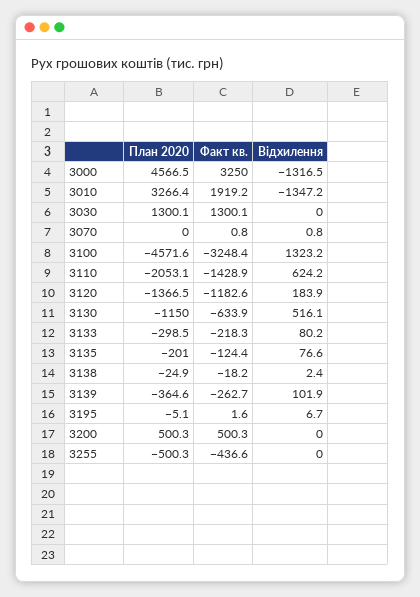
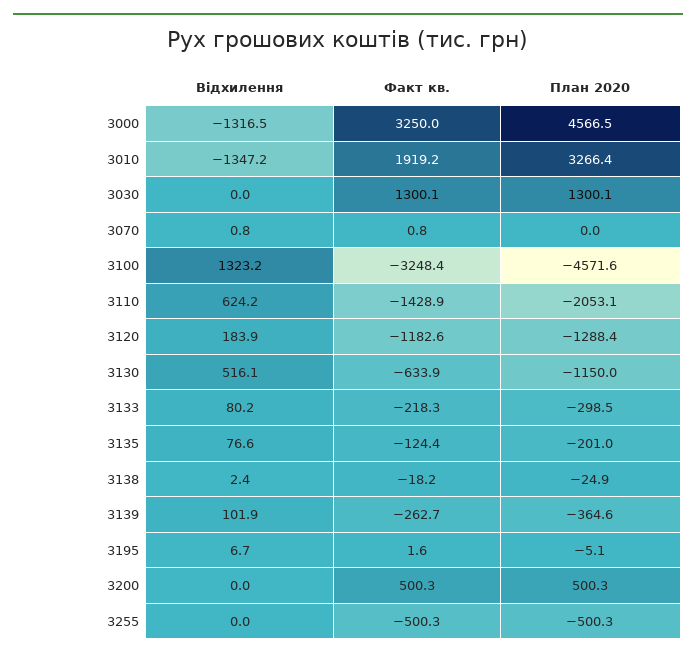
План 2020, 3120: -1366.5 -> -1288.4
Факт кв., 3255: -436.6 -> -500.3

